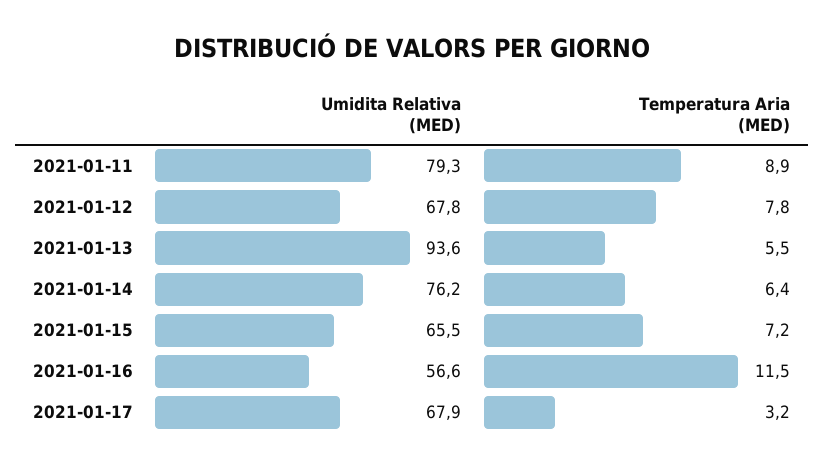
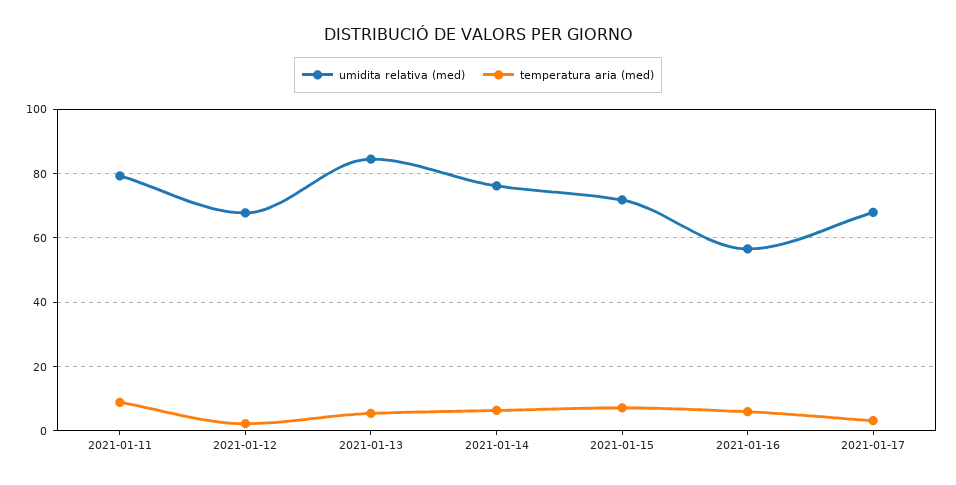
Temperatura Aria (MED), 2021-01-12: 7.8 -> 2
Umidita Relativa (MED), 2021-01-13: 93.6 -> 84
Umidita Relativa (MED), 2021-01-15: 65.5 -> 72
Temperatura Aria (MED), 2021-01-16: 11.5 -> 6

